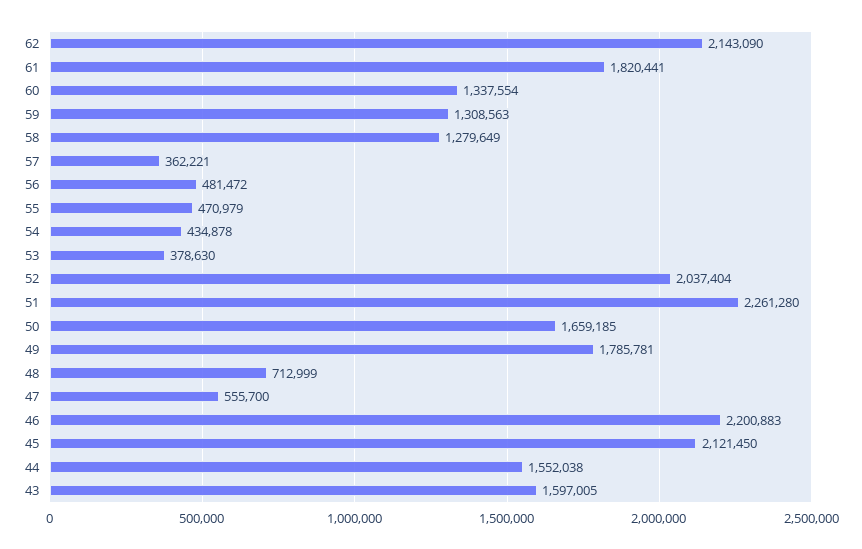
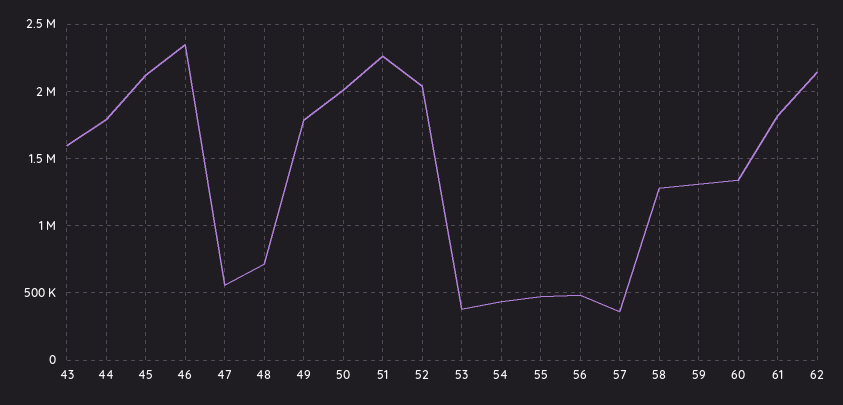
50: 1659185 -> 2000000
46: 2200883 -> 2350000
44: 1552038 -> 1800000

